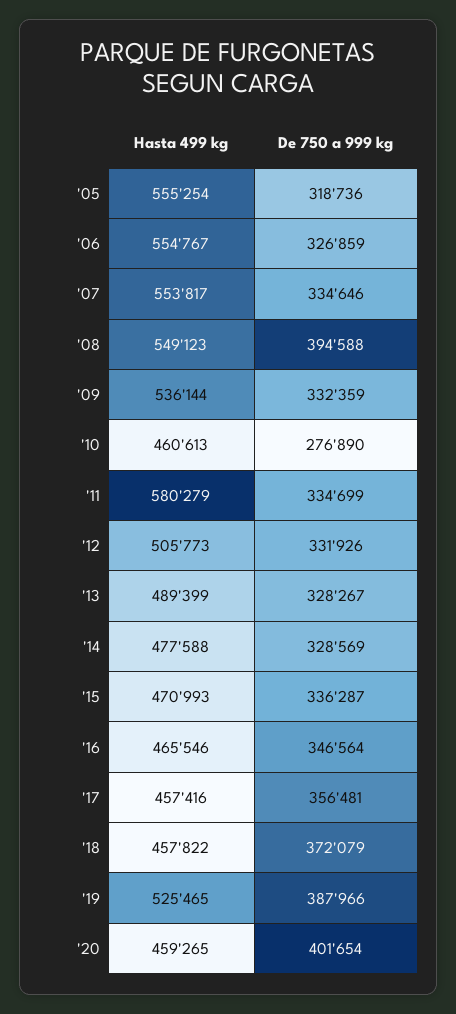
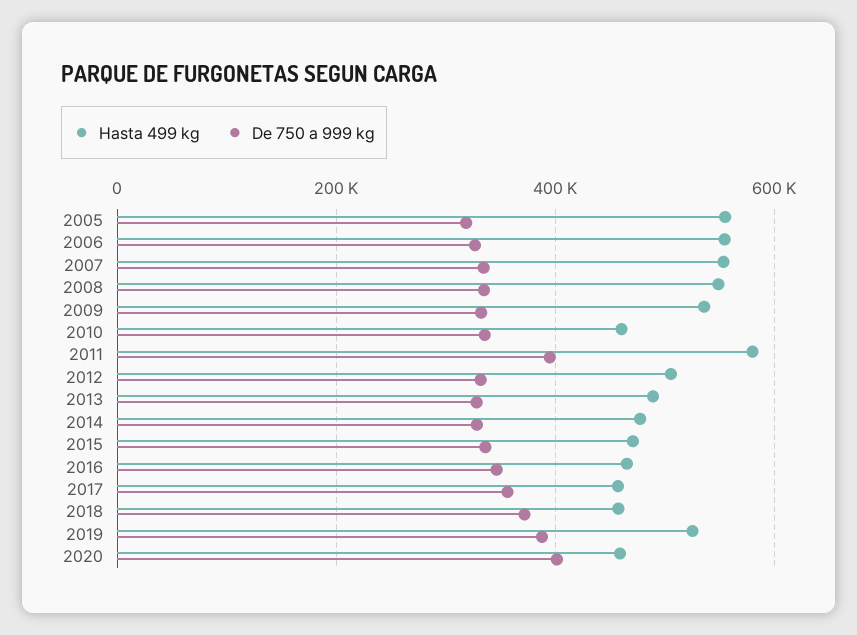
De 750 a 999 kg, '08: 394588 -> 340000
De 750 a 999 kg, '10: 276890 -> 340000
De 750 a 999 kg, '11: 334699 -> 400000

